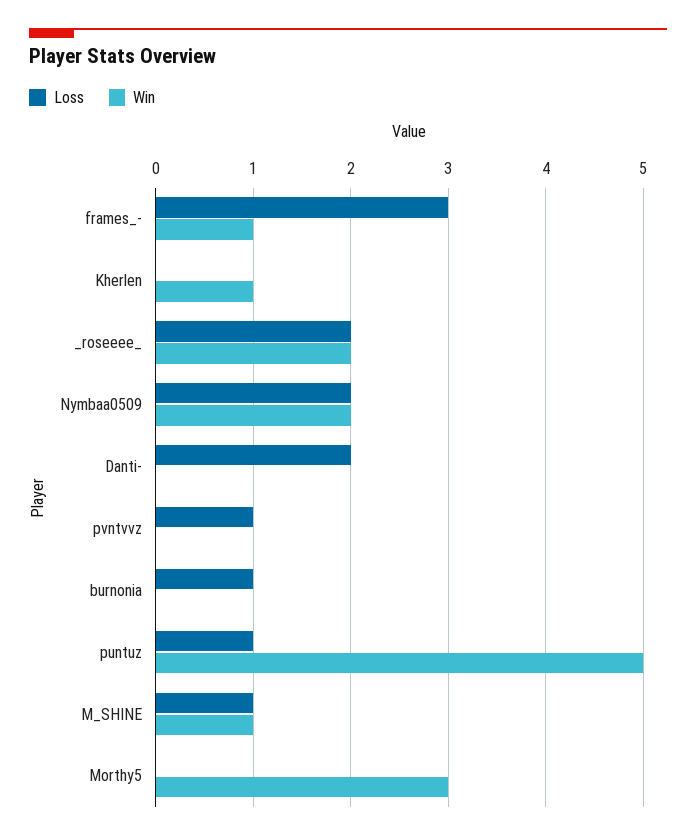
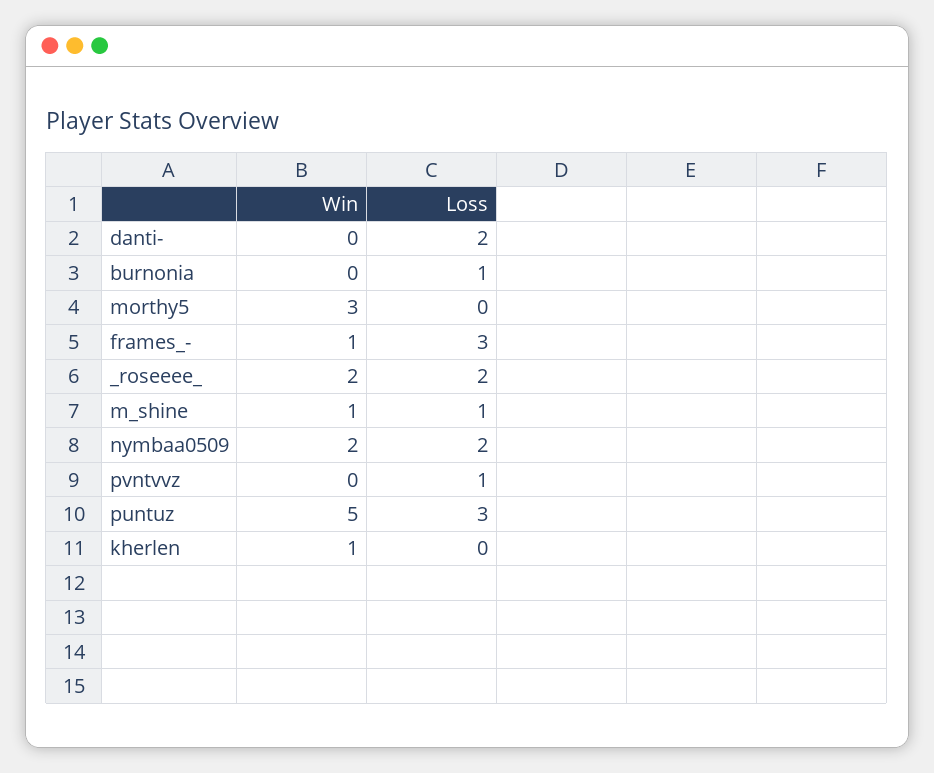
Loss, puntuz: 1 -> 3

